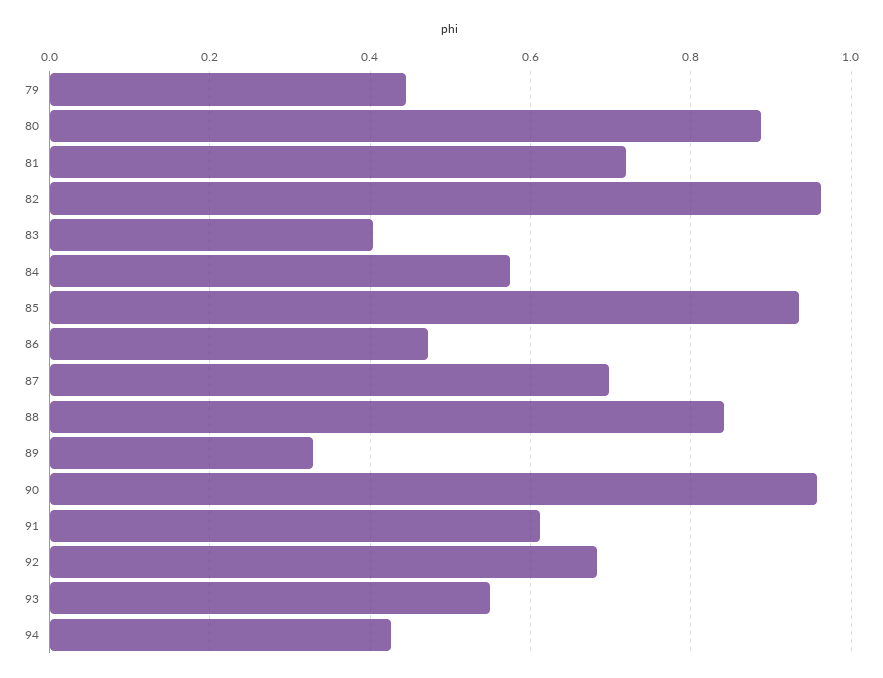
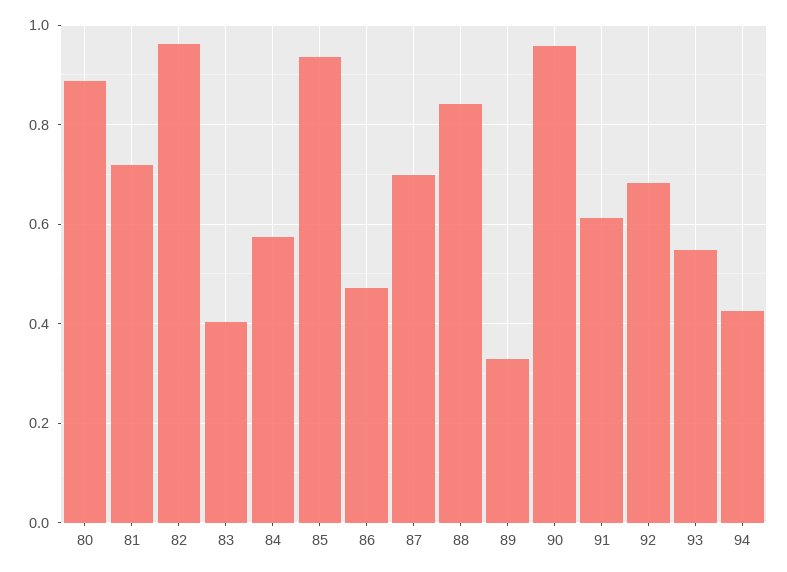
79: 0.44 -> none

